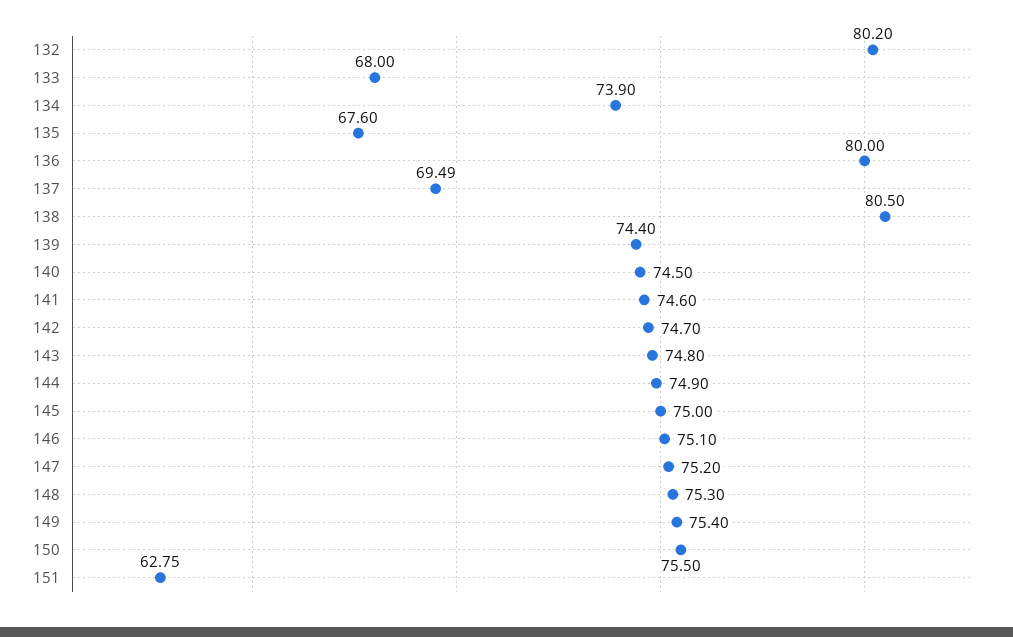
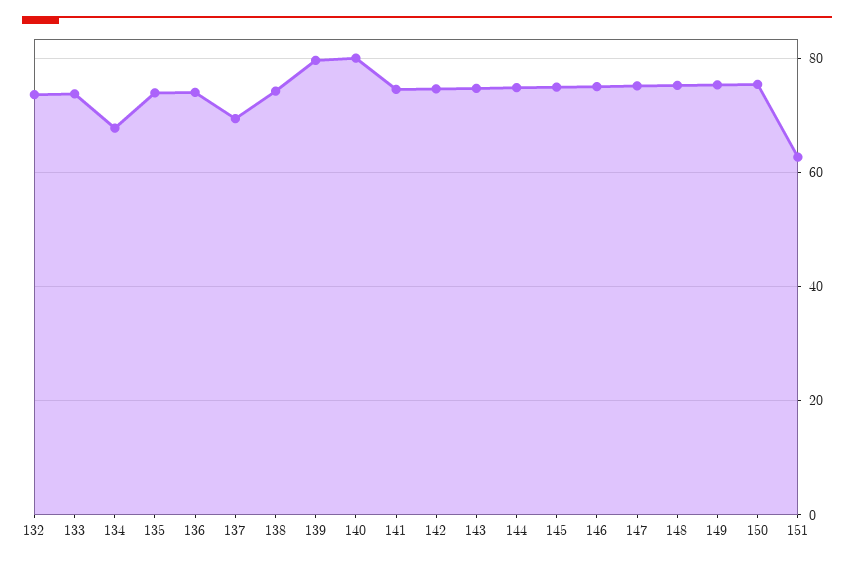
132: 80.2 -> 74
133: 68 -> 74
134: 73.9 -> 68
135: 67.6 -> 74
136: 80 -> 74
138: 80.5 -> 74
139: 74.4 -> 80
140: 74.5 -> 80

